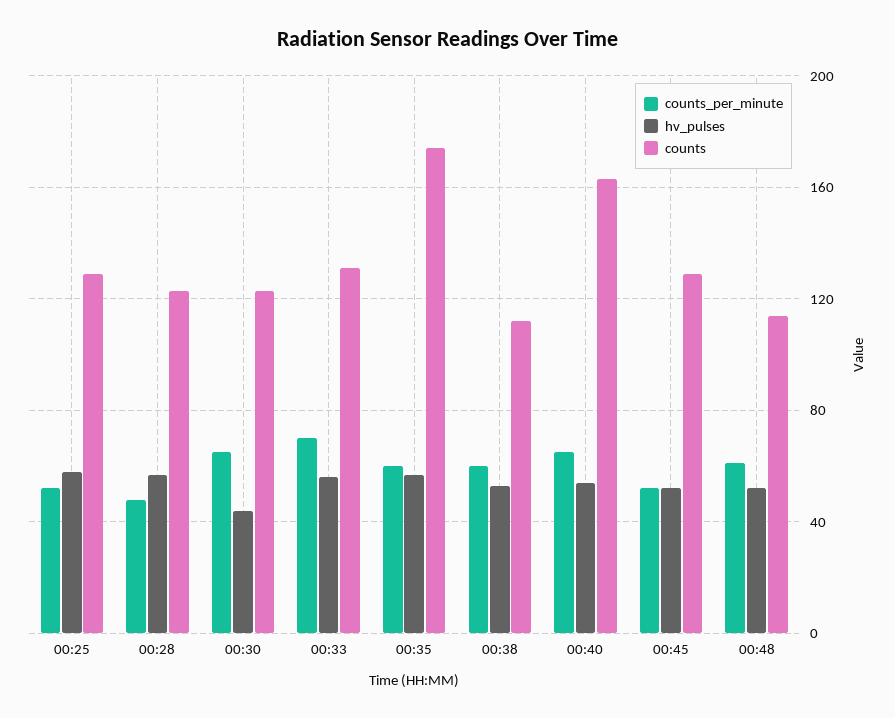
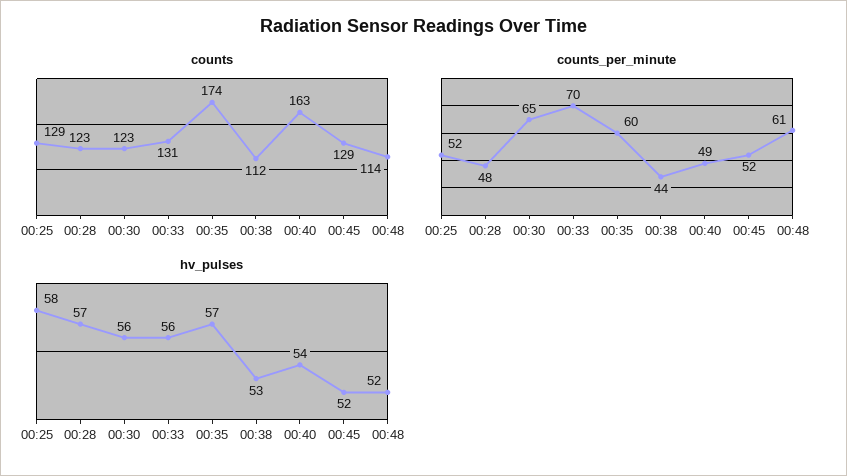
hv_pulses, 00:30: 45 -> 56
counts_per_minute, 00:38: 60 -> 44
counts_per_minute, 00:40: 65 -> 49

